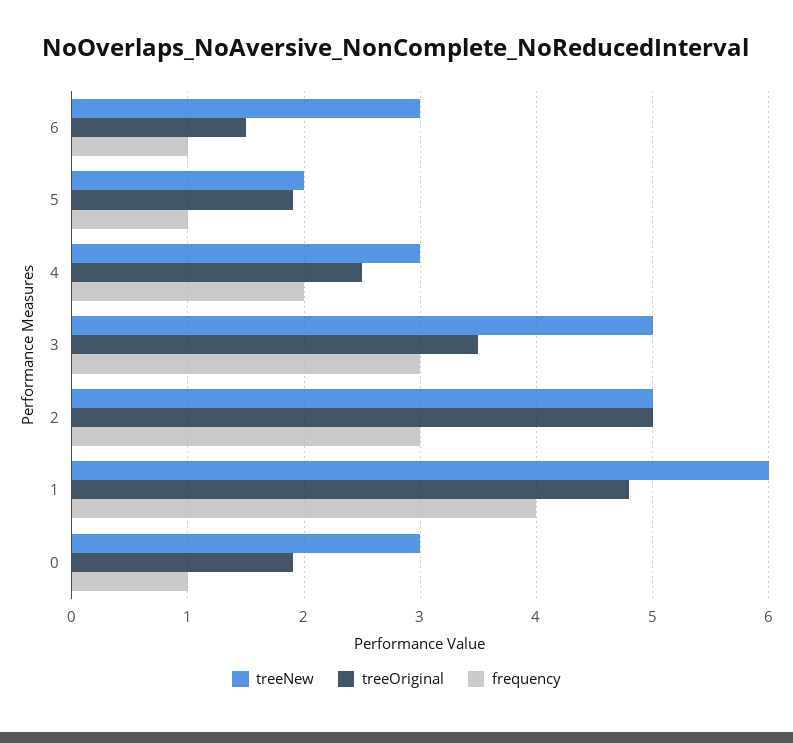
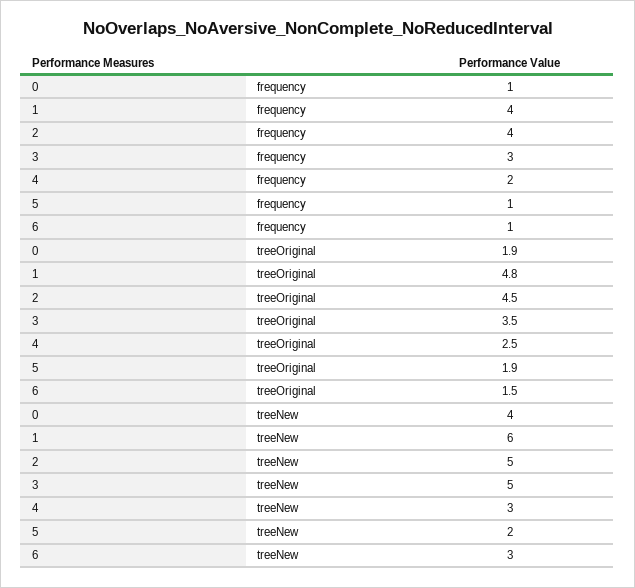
treeOriginal, 2: 5 -> 4.5
frequency, 2: 3 -> 4
treeNew, 0: 3 -> 4

